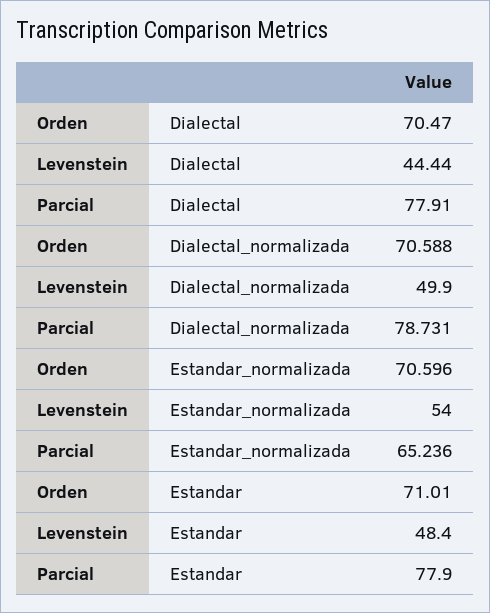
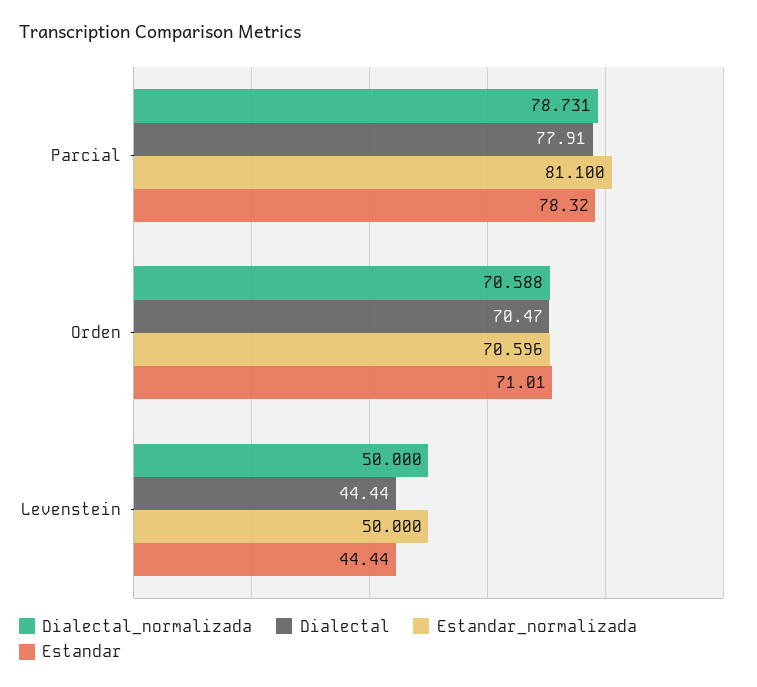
Dialectal_normalizada, Levenstein: 49.9 -> 50
Estandar_normalizada, Levenstein: 54 -> 50
Estandar_normalizada, Parcial: 65.236 -> 81.1
Estandar, Levenstein: 48.4 -> 44.44
Estandar, Parcial: 77.9 -> 78.32

